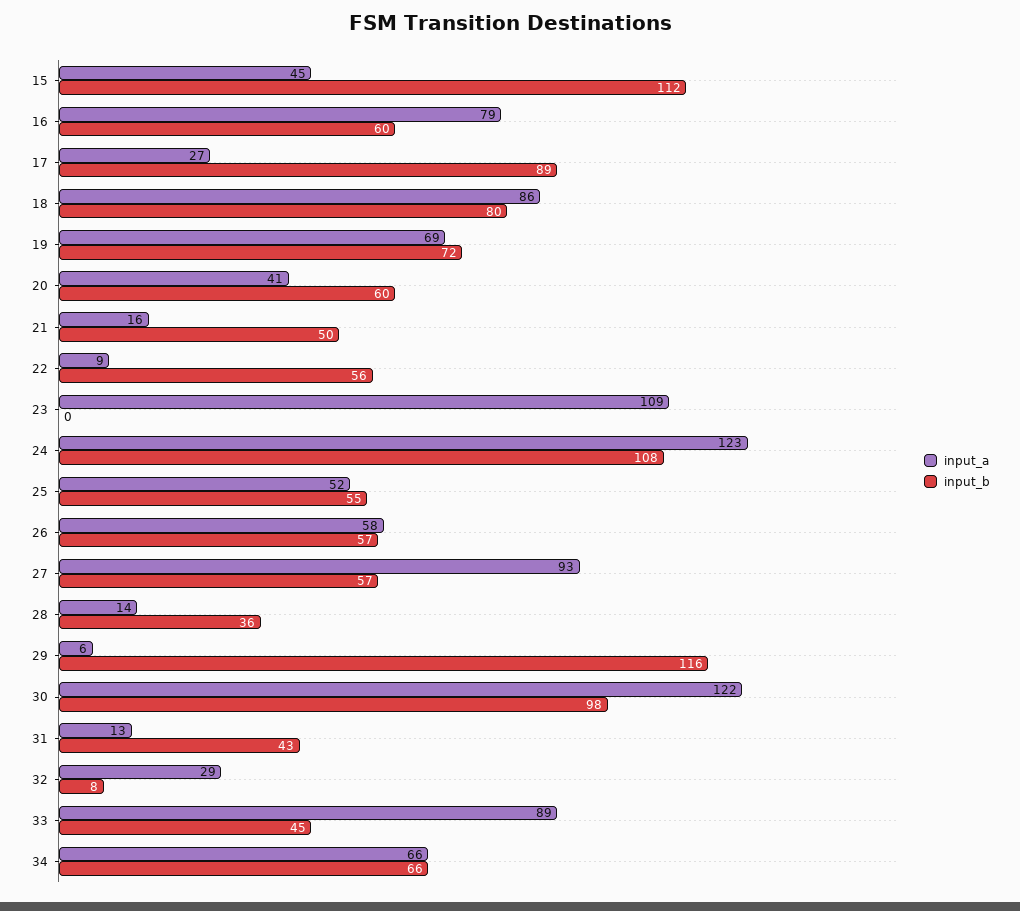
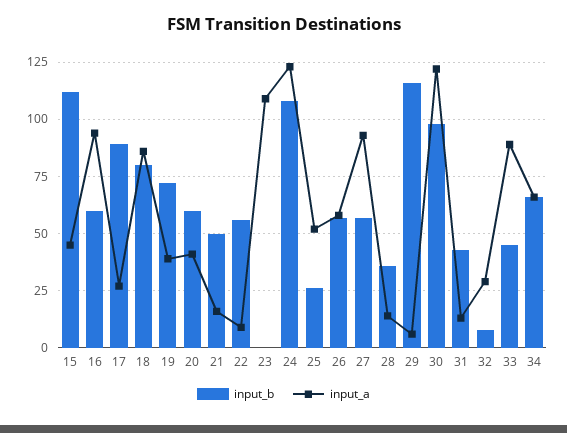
input_a, 16: 79 -> 95
input_a, 19: 69 -> 40
input_b, 25: 55 -> 25

